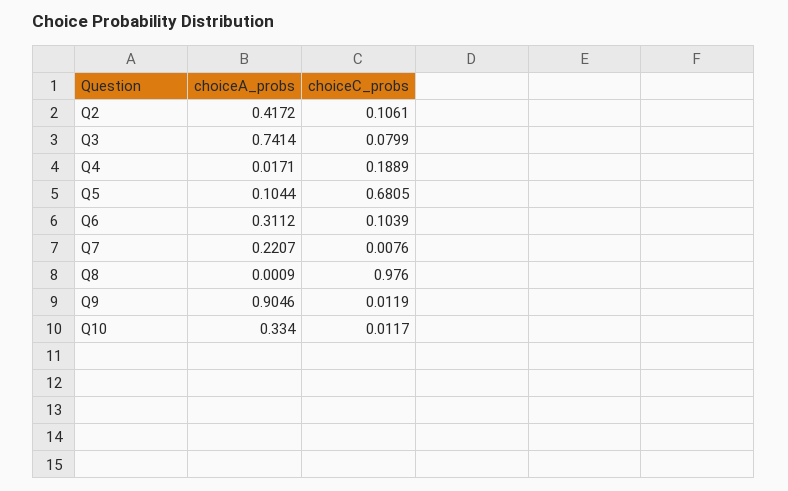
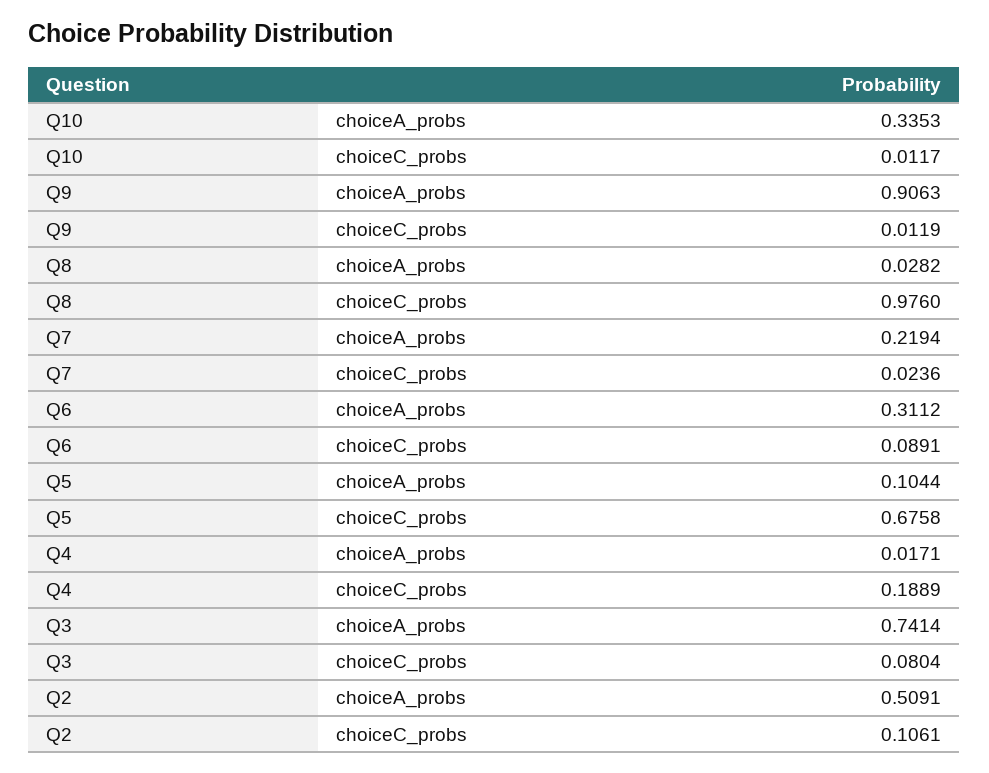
choiceA_probs, Q2: 0.4172 -> 0.5091
choiceC_probs, Q3: 0.0799 -> 0.0804
choiceC_probs, Q5: 0.6805 -> 0.6758
choiceC_probs, Q6: 0.1039 -> 0.0891
choiceA_probs, Q7: 0.2207 -> 0.2194
choiceC_probs, Q7: 0.0076 -> 0.0236
choiceA_probs, Q8: 0.0009 -> 0.0282
choiceA_probs, Q9: 0.9046 -> 0.9063
choiceA_probs, Q10: 0.334 -> 0.3353

